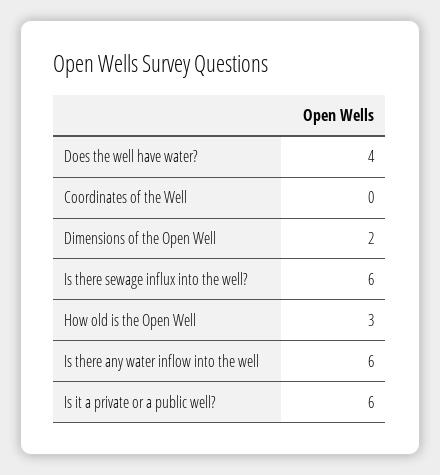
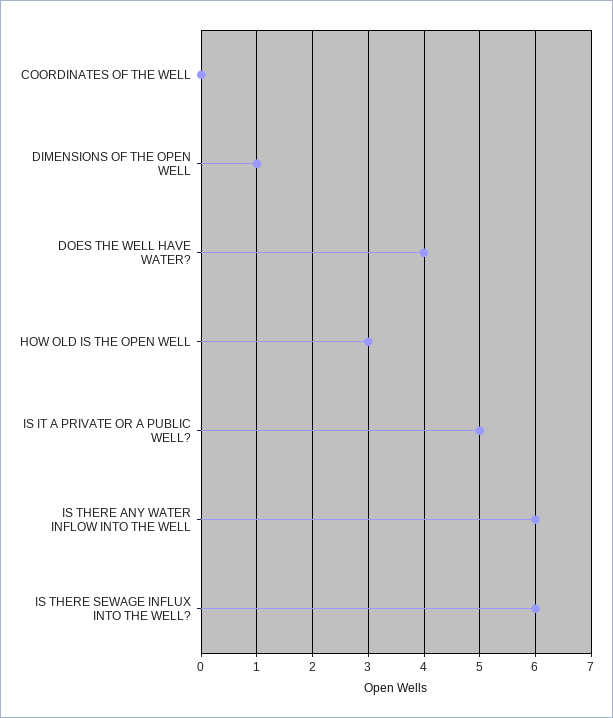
Dimensions of the Open Well: 2 -> 1
Is it a private or a public well?: 6 -> 5

